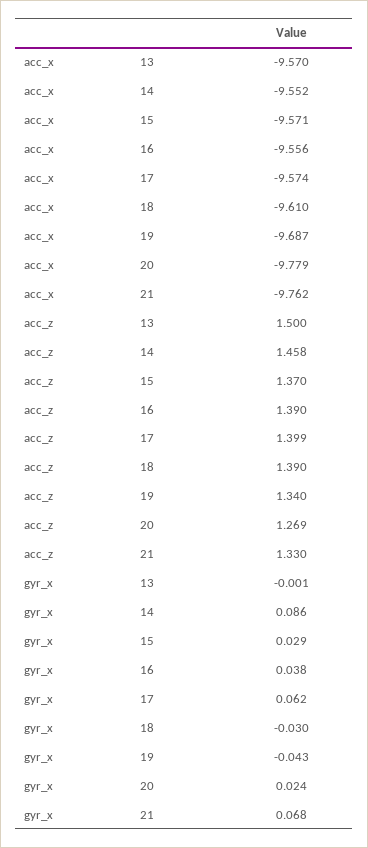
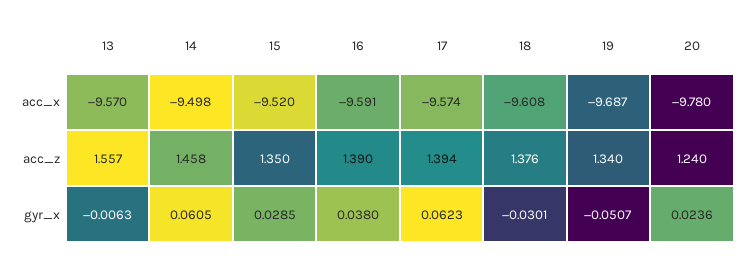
acc_x, 14: -9.552 -> -9.498
acc_x, 15: -9.571 -> -9.52
acc_x, 16: -9.556 -> -9.591
acc_x, 18: -9.61 -> -9.608
acc_x, 20: -9.779 -> -9.78
acc_x, 21: -9.762 -> none
acc_z, 13: 1.5 -> 1.557
acc_z, 15: 1.37 -> 1.35
acc_z, 17: 1.399 -> 1.394
acc_z, 18: 1.39 -> 1.376
acc_z, 20: 1.269 -> 1.24
acc_z, 21: 1.33 -> none
gyr_x, 13: -0.001 -> -0.0063
gyr_x, 14: 0.086 -> 0.0605
gyr_x, 19: -0.043 -> -0.0507
gyr_x, 21: 0.068 -> none

